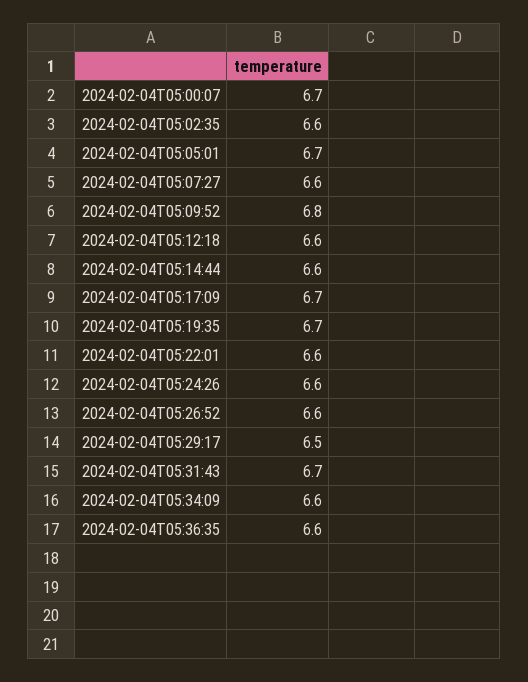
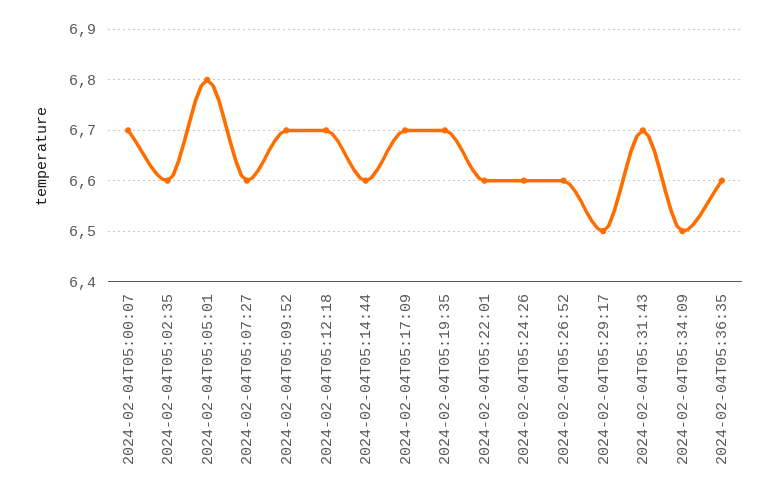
2024-02-04T05:05:01: 6.7 -> 6.8
2024-02-04T05:09:52: 6.8 -> 6.7
2024-02-04T05:12:18: 6.6 -> 6.7
2024-02-04T05:34:09: 6.6 -> 6.5

